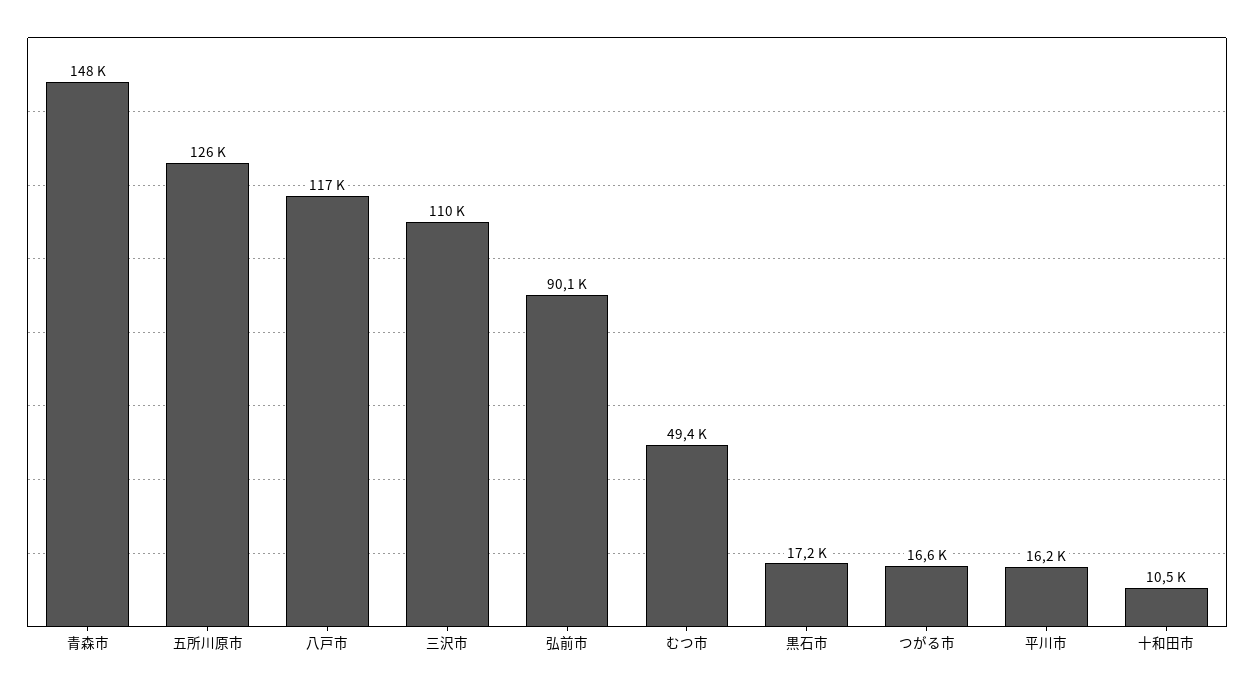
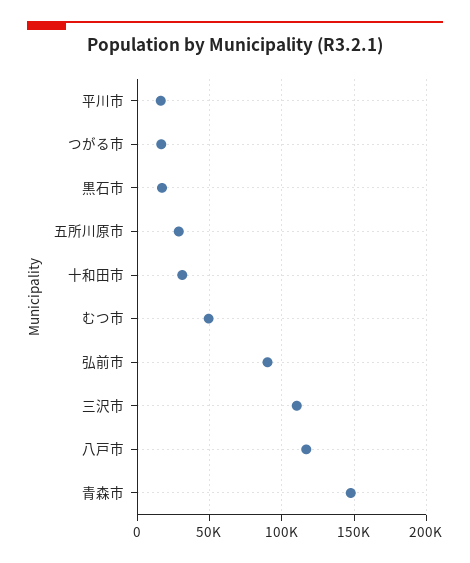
五所川原市: 126000 -> 30000
十和田市: 10500 -> 30000

